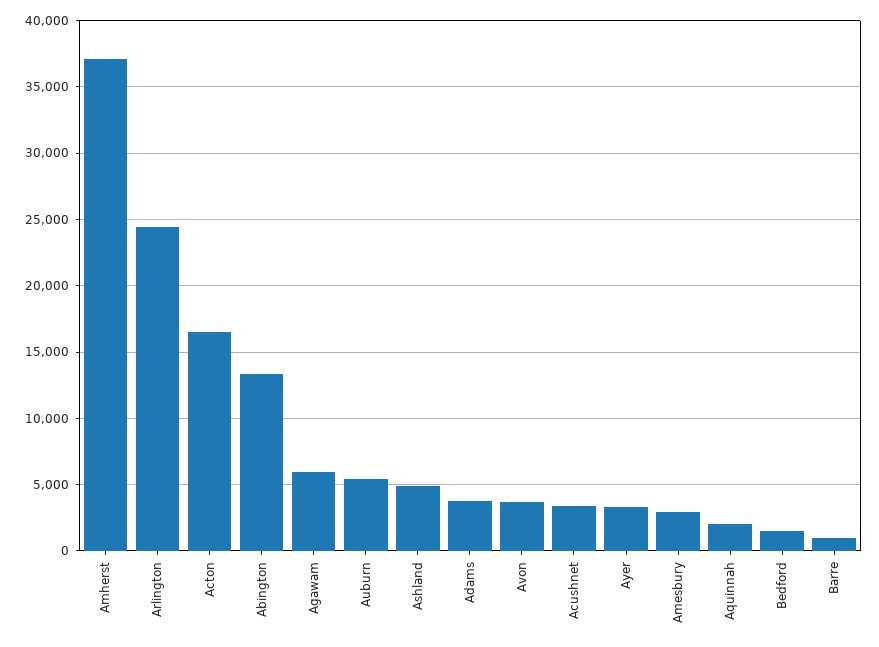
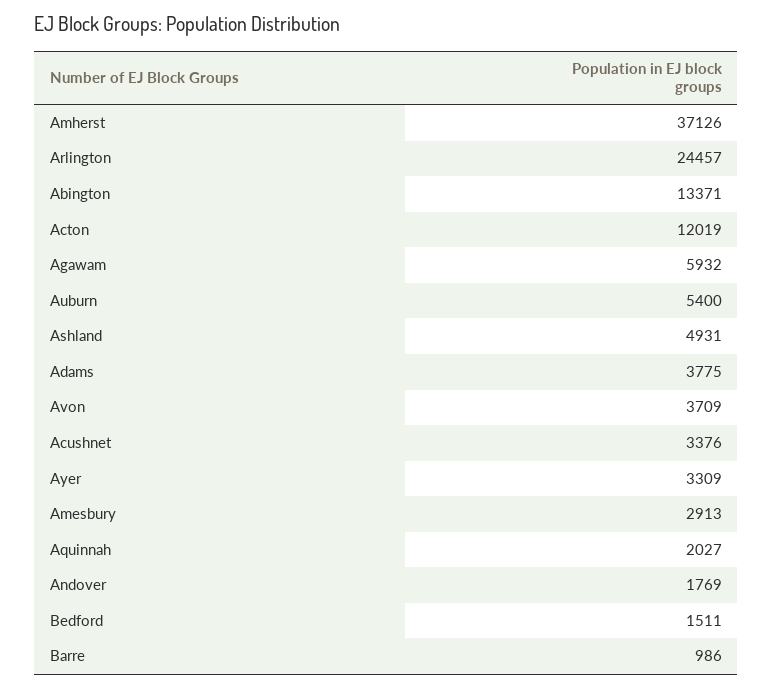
Acton: 16500 -> 12019
Andover: none -> 1769

